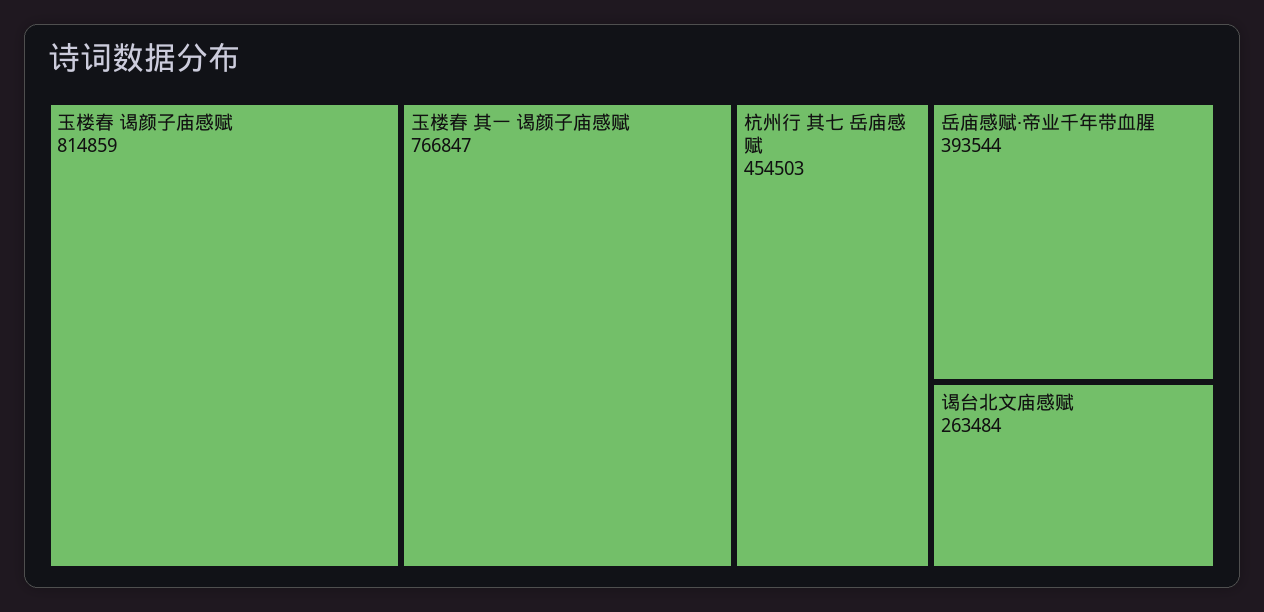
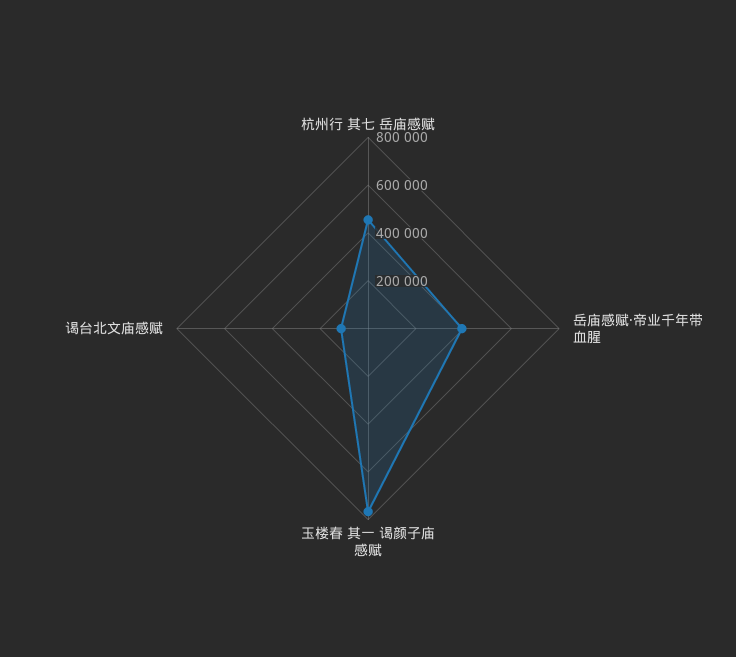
玉楼春 谒颜子庙感赋: 814859 -> none
谒台北文庙感赋: 263484 -> 100000

